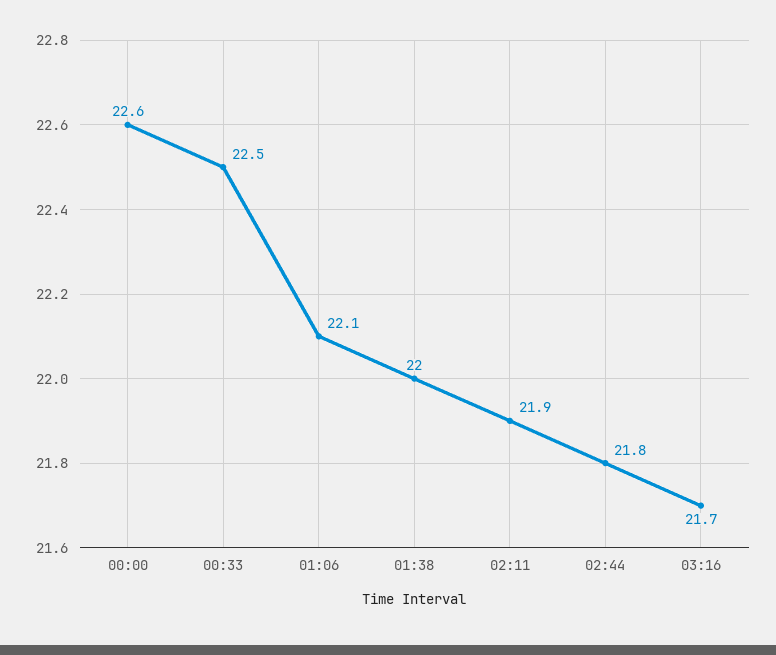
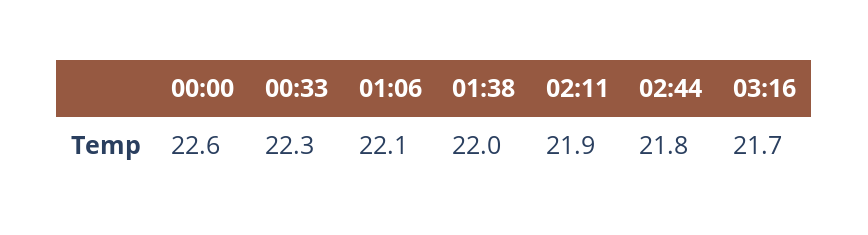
00:33: 22.5 -> 22.3

